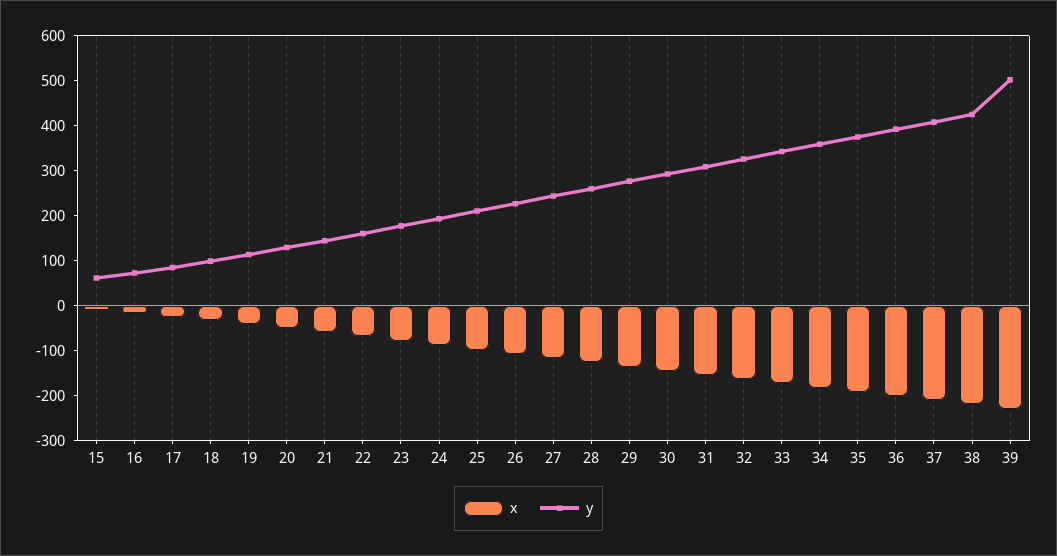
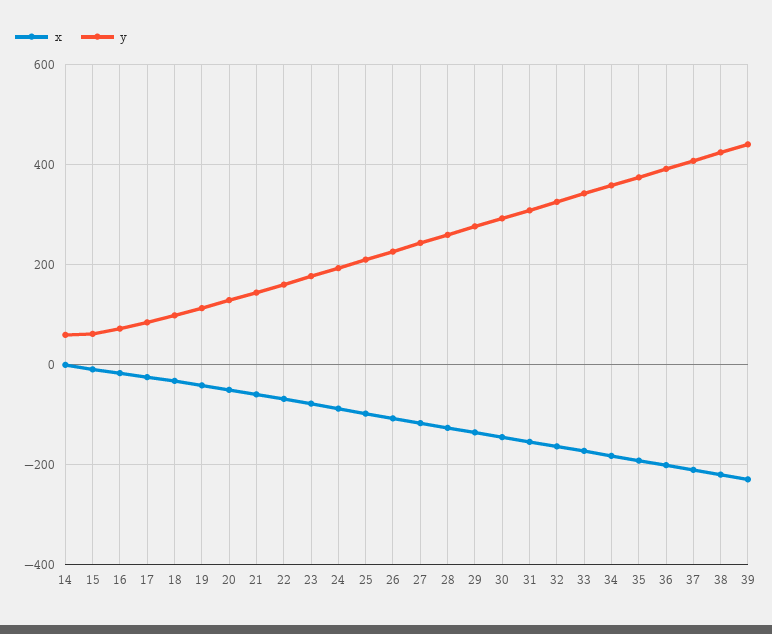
y, 39: 500 -> 440
x, 14: none -> 0
y, 14: none -> 60

